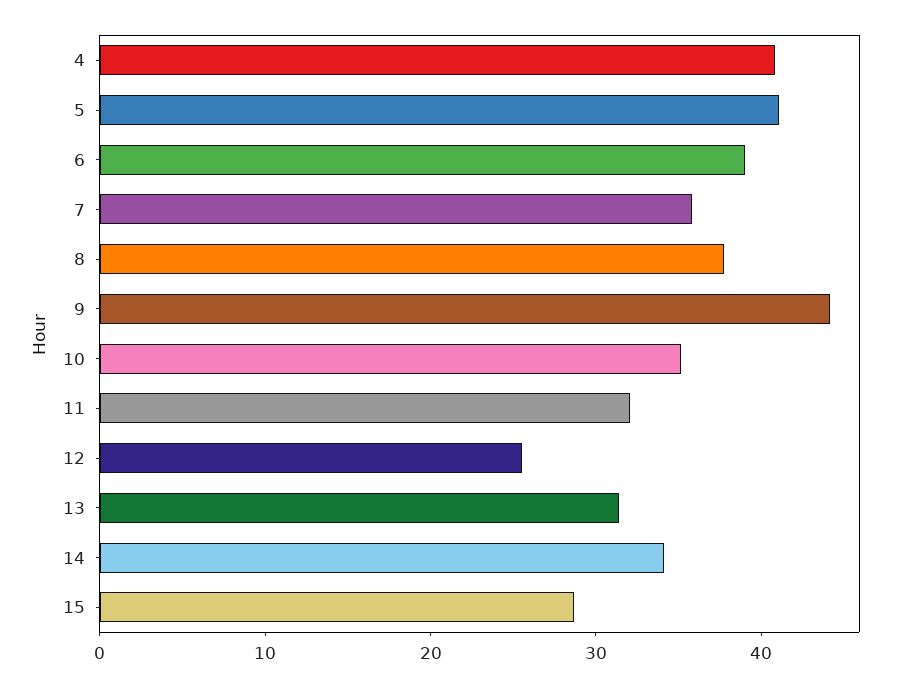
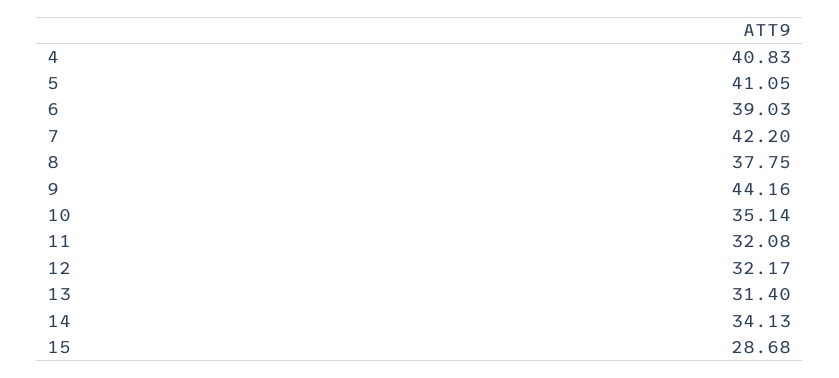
7: 36 -> 42.2
12: 26 -> 32.17

